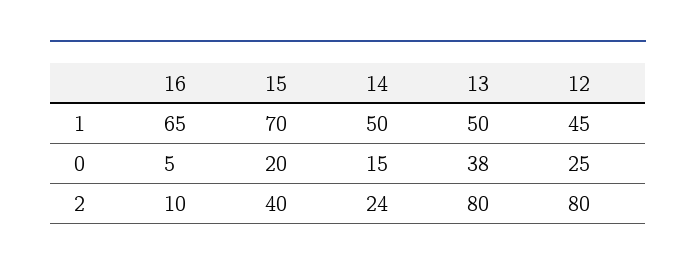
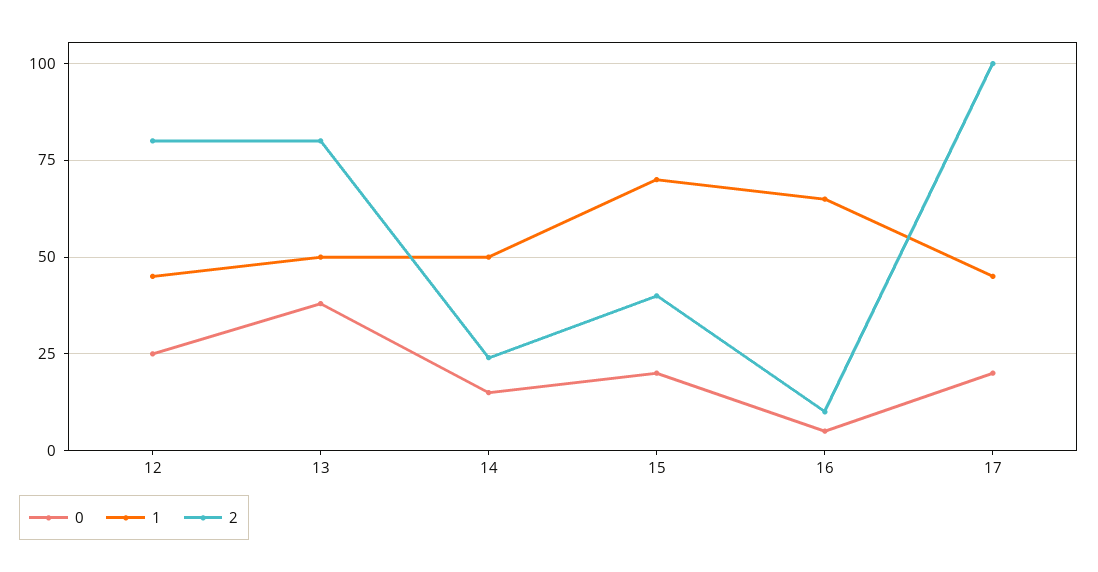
0, 17: none -> 20
1, 17: none -> 45
2, 17: none -> 100

